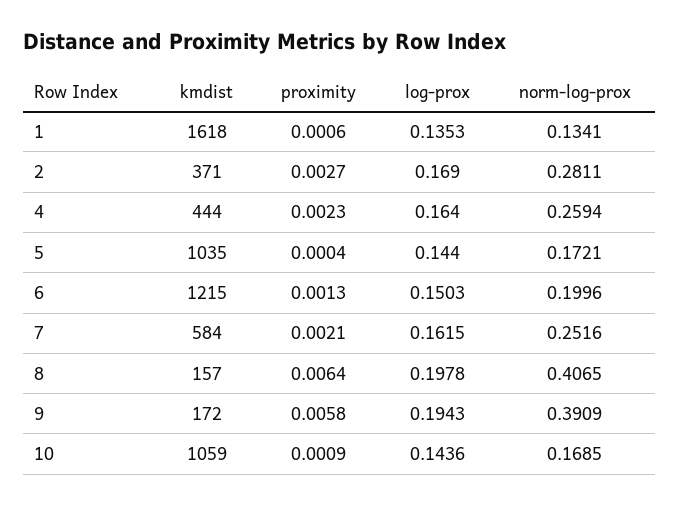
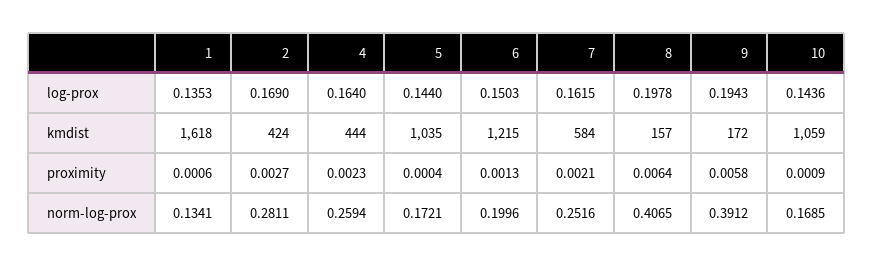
kmdist, 2: 371 -> 424
norm-log-prox, 9: 0.3909 -> 0.3912

